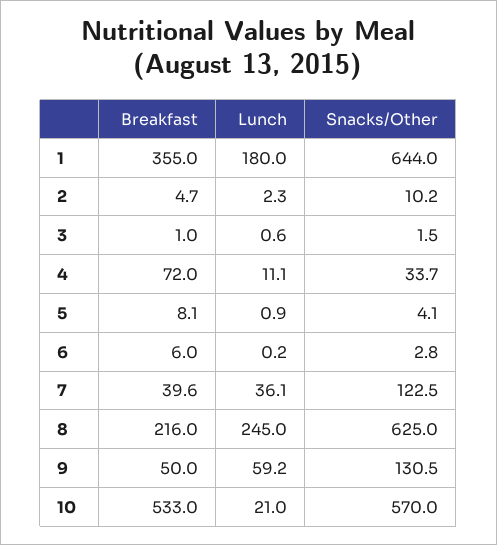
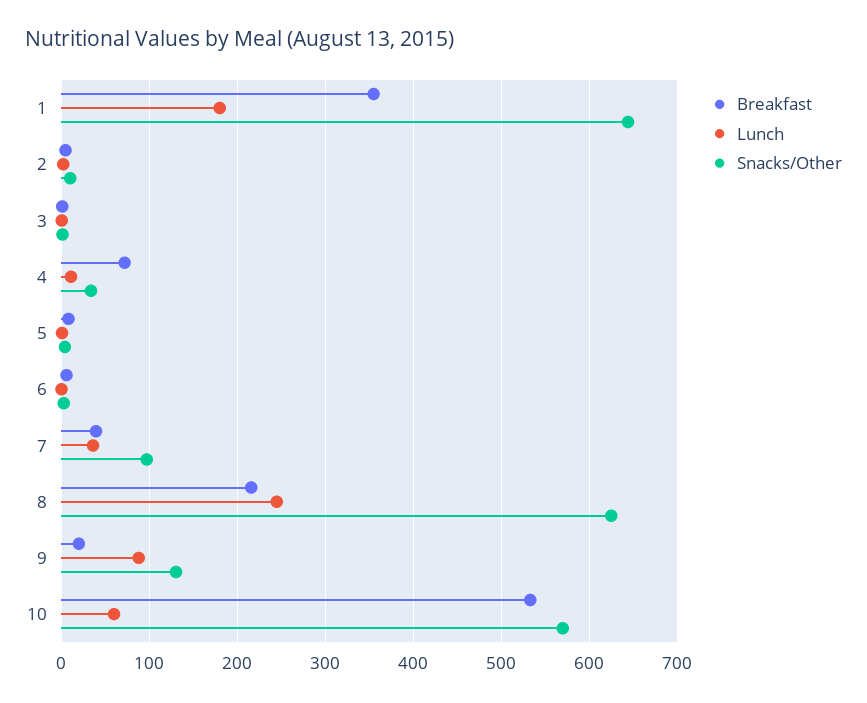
Snacks/Other, 7: 122.5 -> 100
Breakfast, 9: 50 -> 20
Lunch, 9: 59.2 -> 90
Lunch, 10: 21 -> 60

